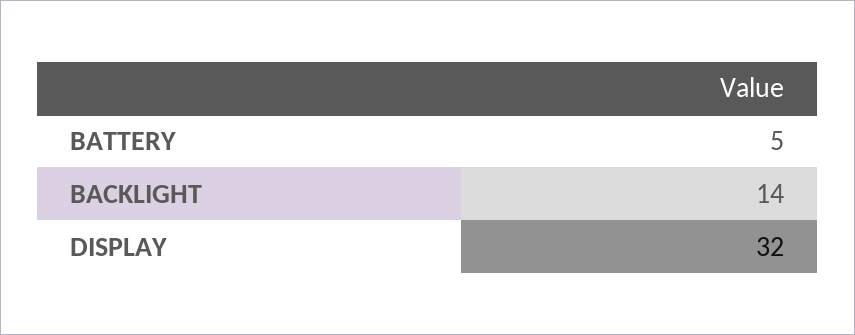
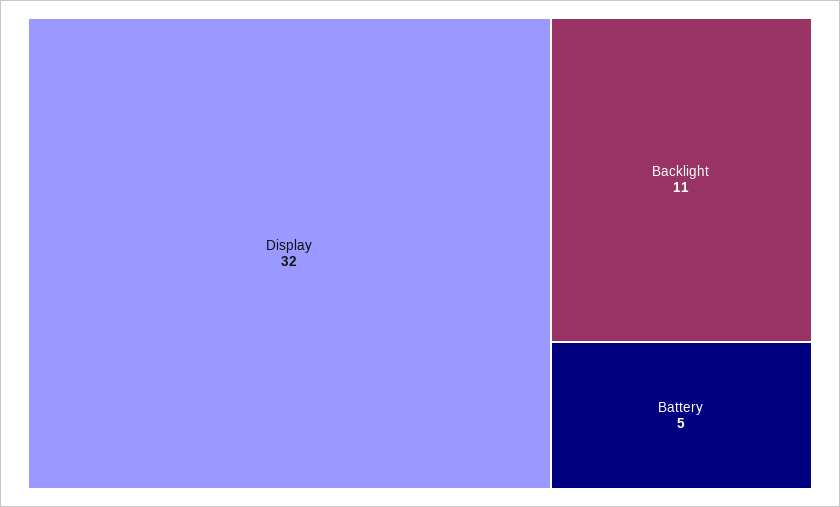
BACKLIGHT: 14 -> 11

